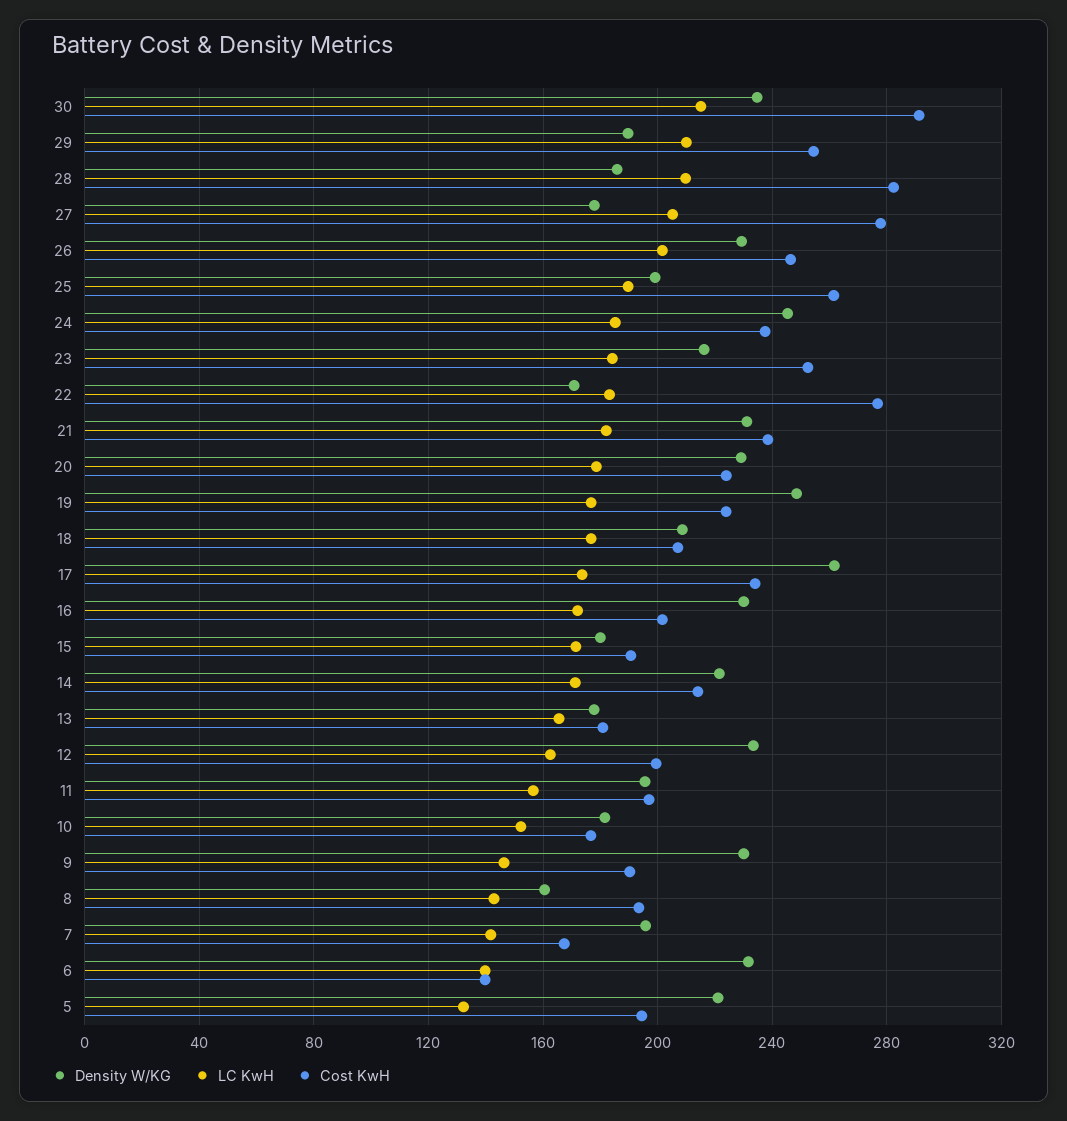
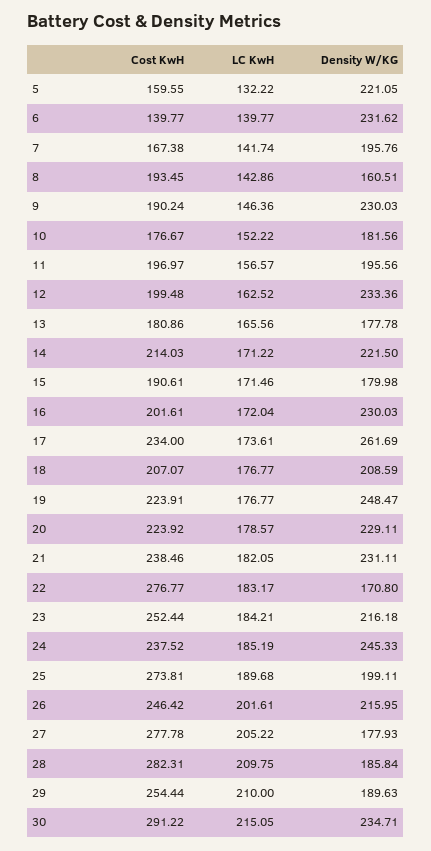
Density W/KG, 26: 230 -> 215.95
Cost KwH, 25: 260 -> 273.81
Cost KwH, 5: 195 -> 159.55

